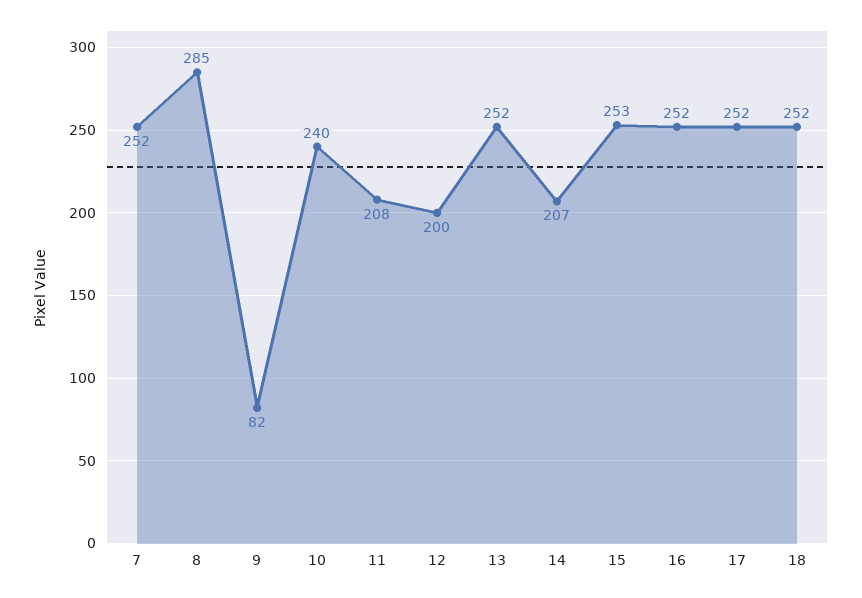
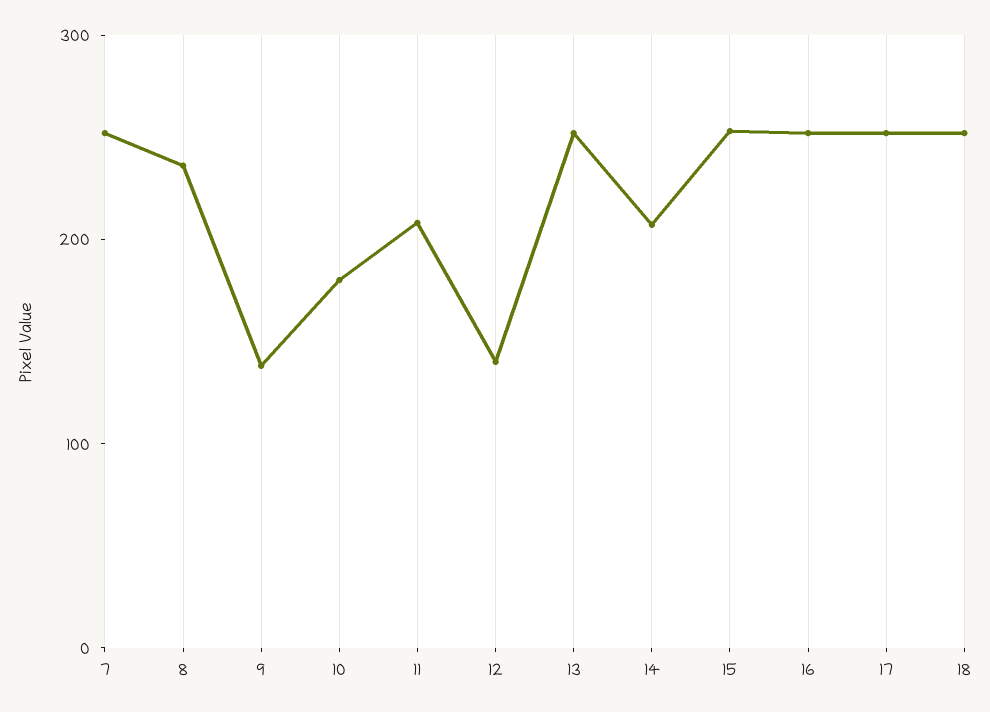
8: 285 -> 240
9: 82 -> 140
10: 240 -> 180
12: 200 -> 140

